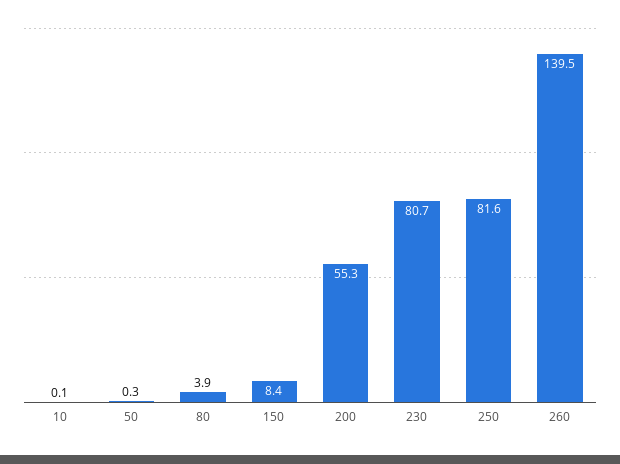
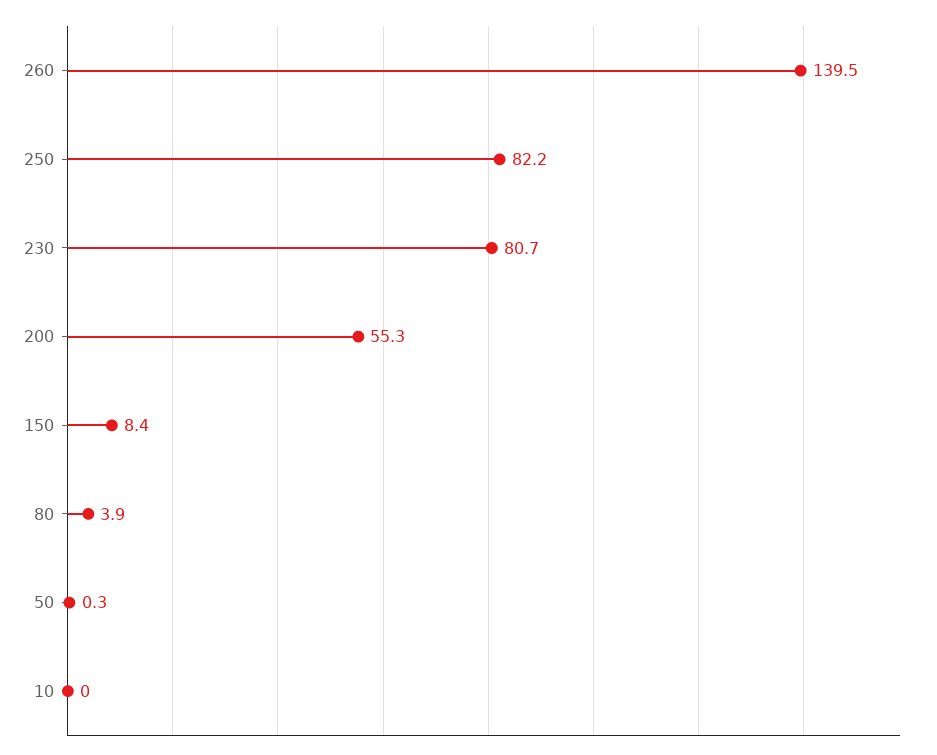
10: 0.1 -> 0
250: 81.6 -> 82.2

